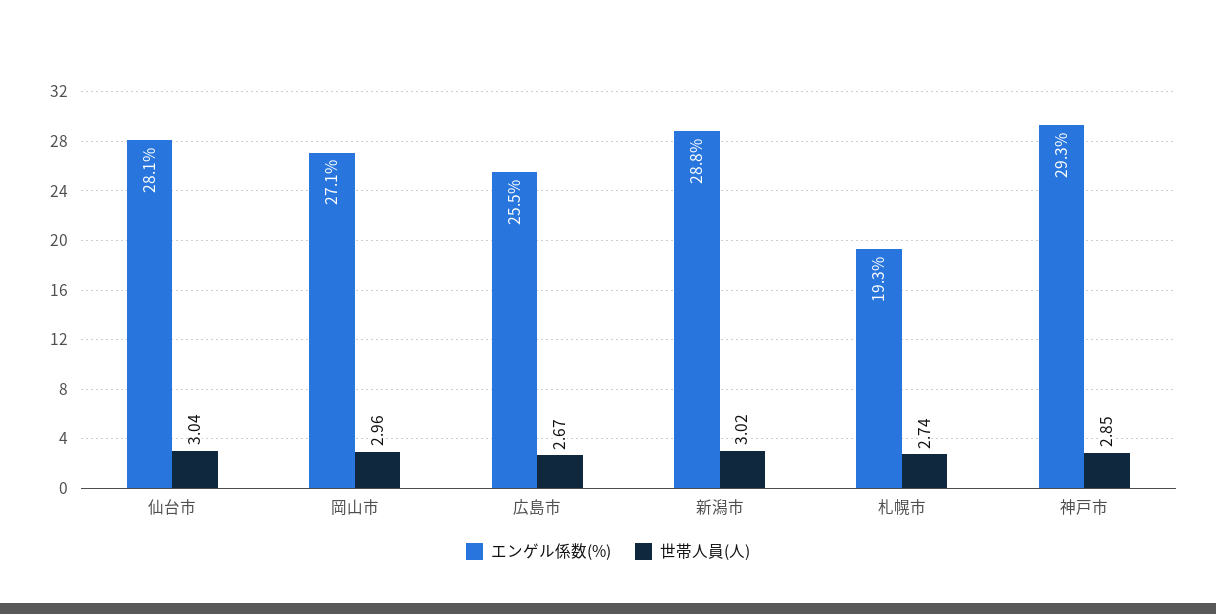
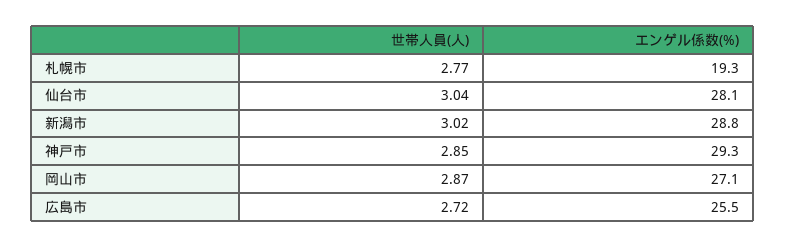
世帯人員(人), 岡山市: 2.96 -> 2.87
世帯人員(人), 広島市: 2.67 -> 2.72
世帯人員(人), 札幌市: 2.74 -> 2.77

